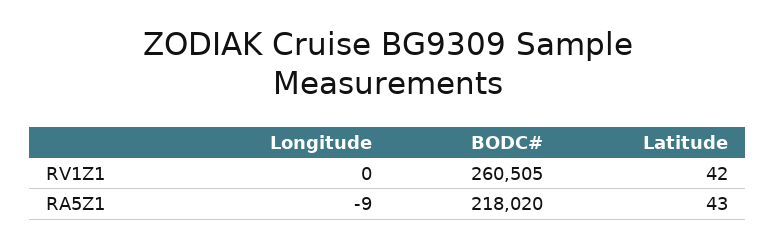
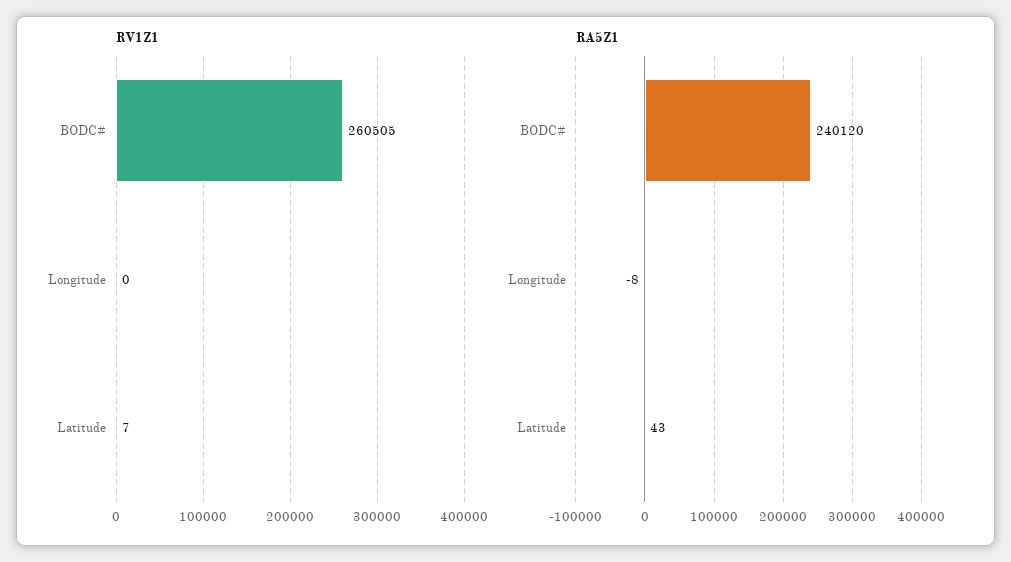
RV1Z1, Latitude: 42 -> 7
RA5Z1, Longitude: -9 -> -8
RA5Z1, BODC#: 218020 -> 240120

